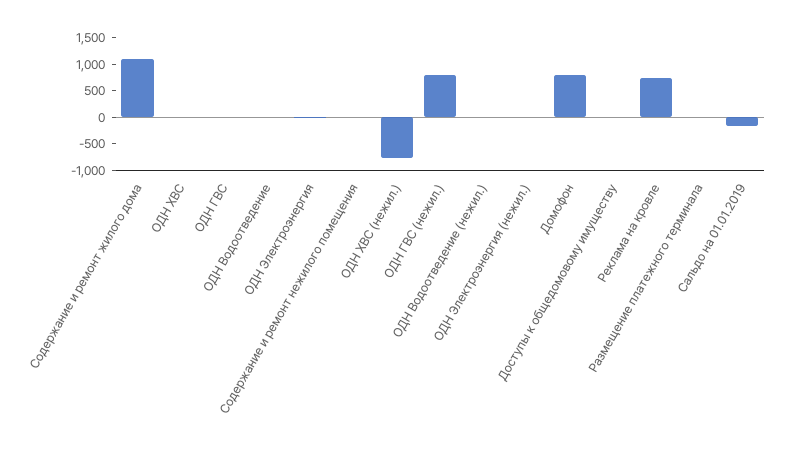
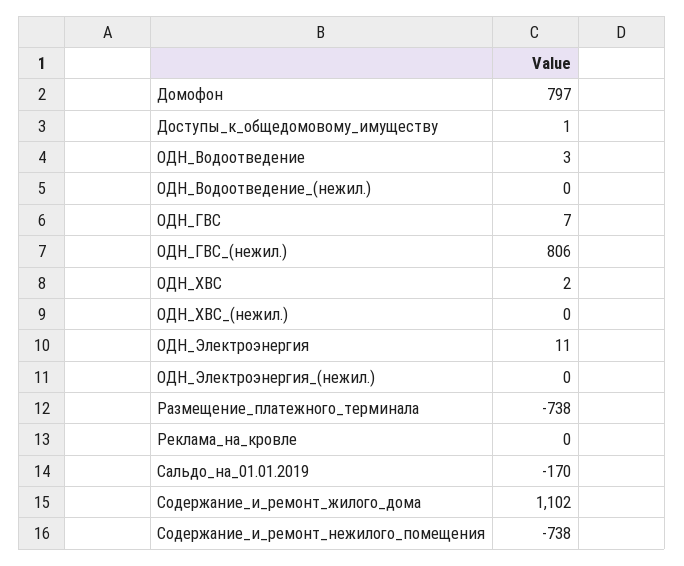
Содержание и ремонт нежилого помещения: 0 -> -738
ОДН ХВС (нежил.): -750 -> 0
Реклама на кровле: 750 -> 0
Размещение платежного терминала: 0 -> -738

